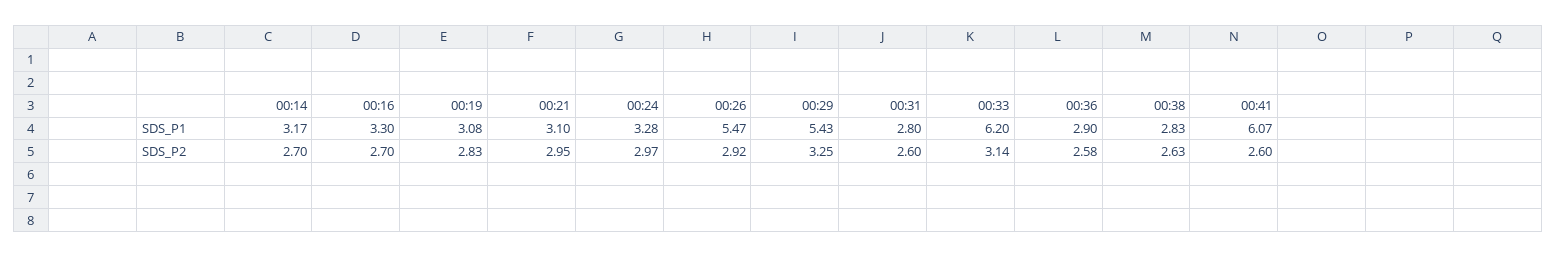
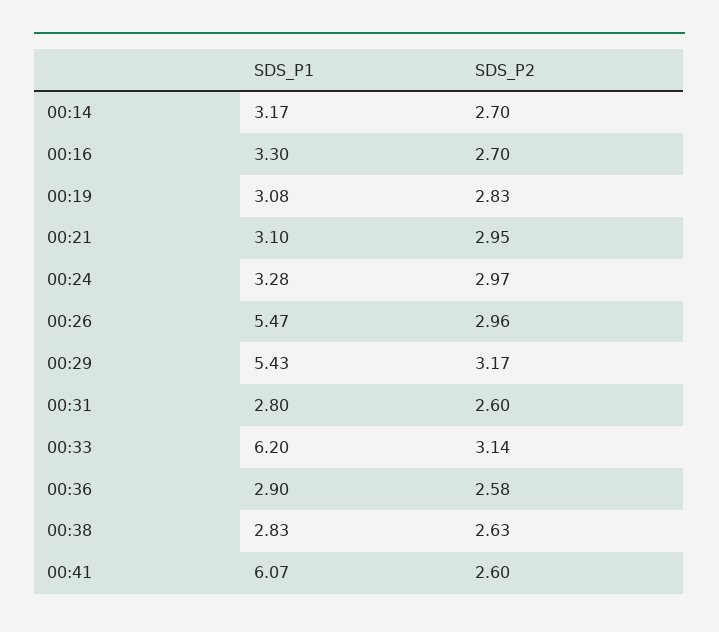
00:26, SDS_P2: 2.92 -> 2.96
00:29, SDS_P2: 3.25 -> 3.17

